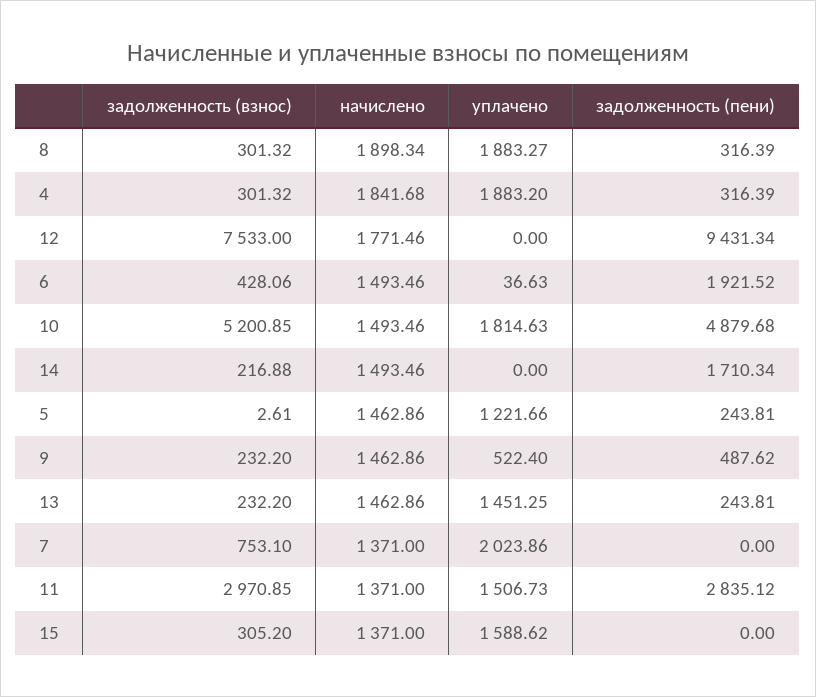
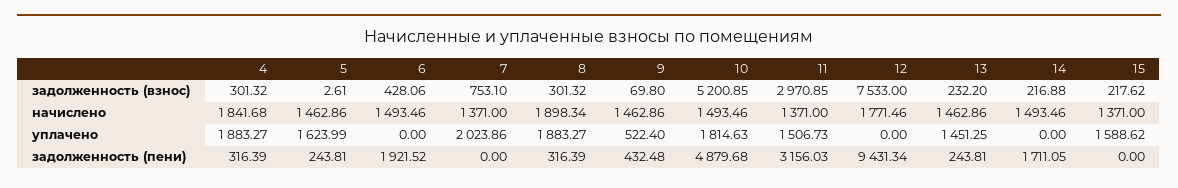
уплачено, 4: 1883.2 -> 1883.27
уплачено, 6: 36.63 -> 0
задолженность (пени), 14: 1710.34 -> 1711.05
уплачено, 5: 1221.66 -> 1623.99
задолженность (взнос), 9: 232.2 -> 69.8
задолженность (пени), 9: 487.62 -> 432.48
задолженность (пени), 11: 2835.12 -> 3156.03
задолженность (взнос), 15: 305.2 -> 217.62

